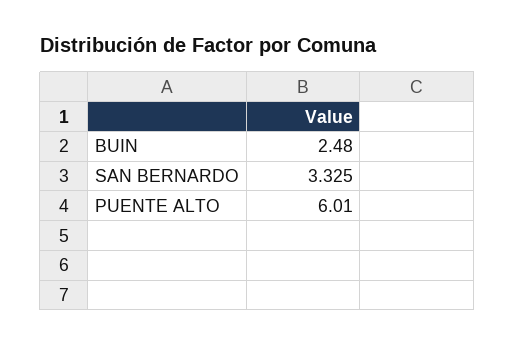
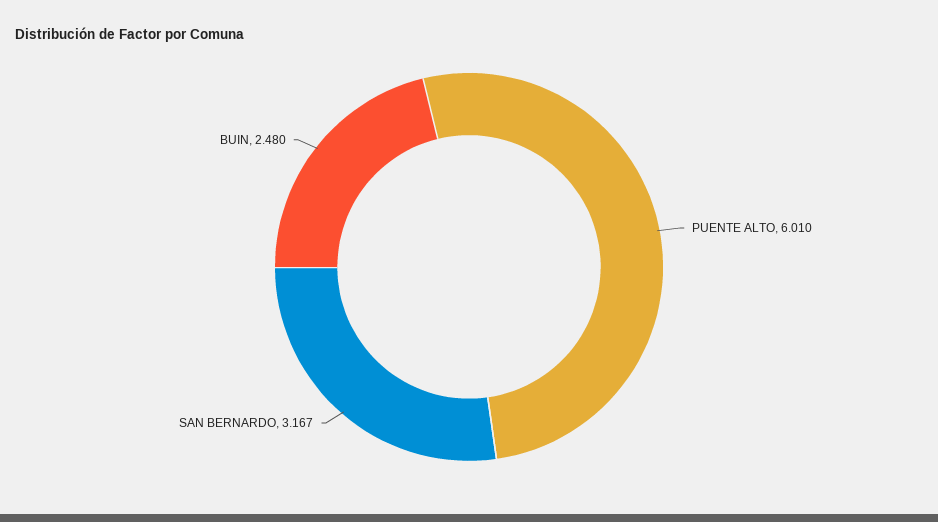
SAN BERNARDO: 3.325 -> 3.167

